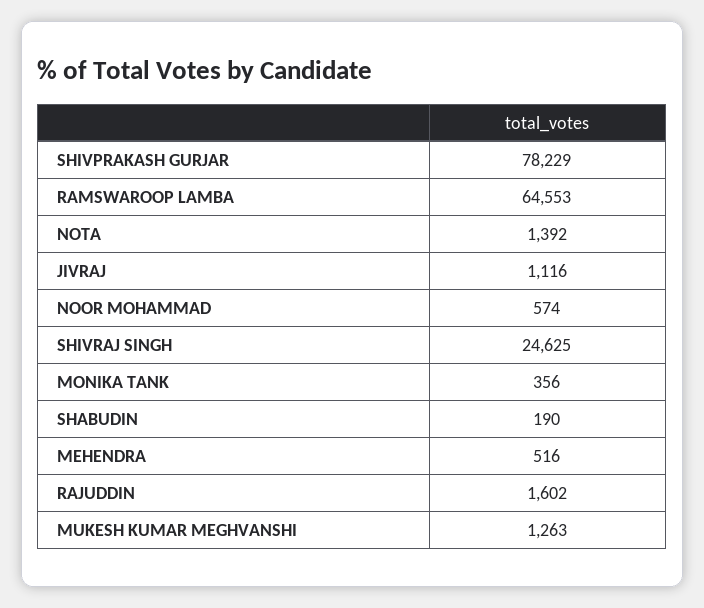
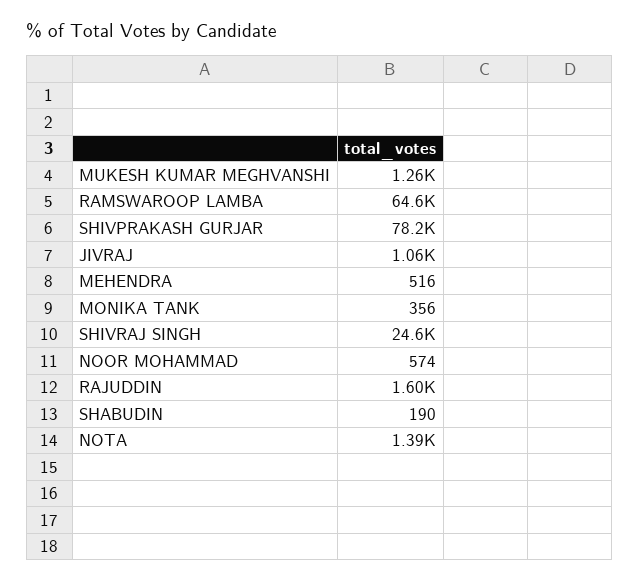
JIVRAJ: 1116 -> 1060

